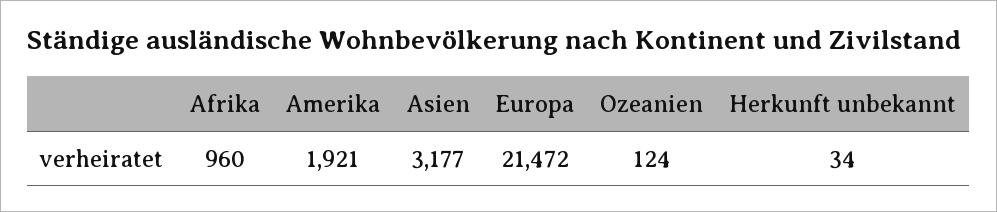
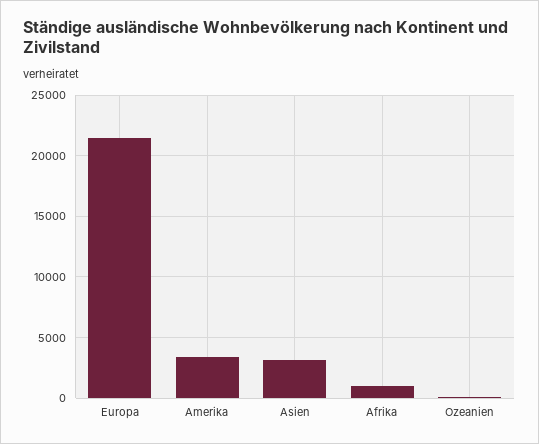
Amerika: 1921 -> 3500
Herkunft unbekannt: 34 -> none

